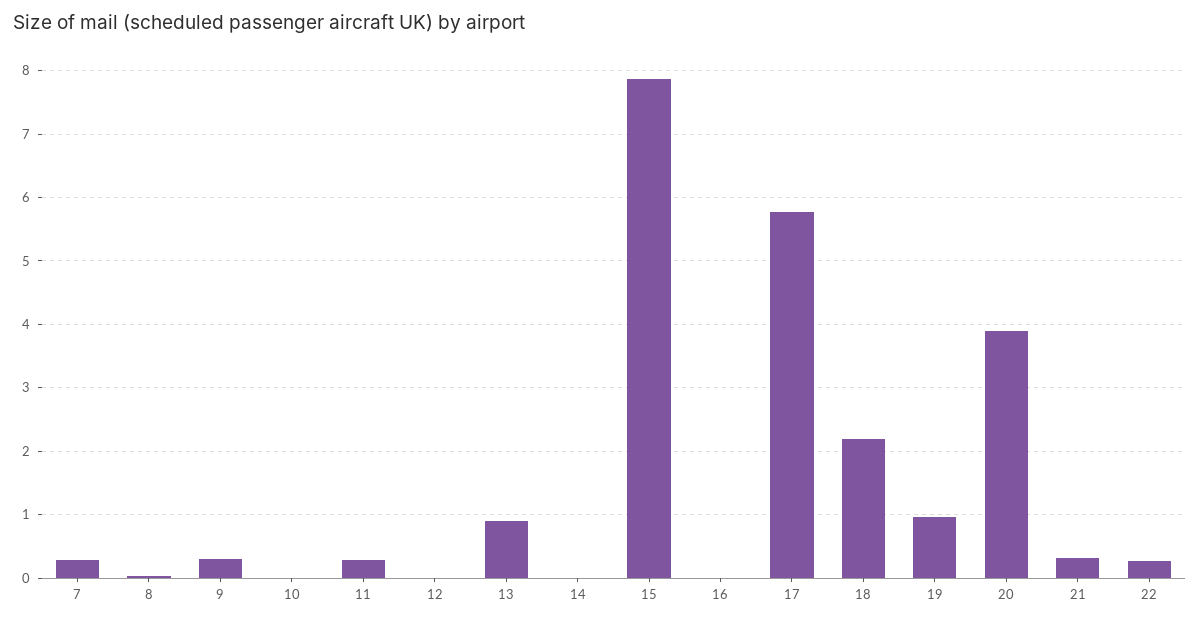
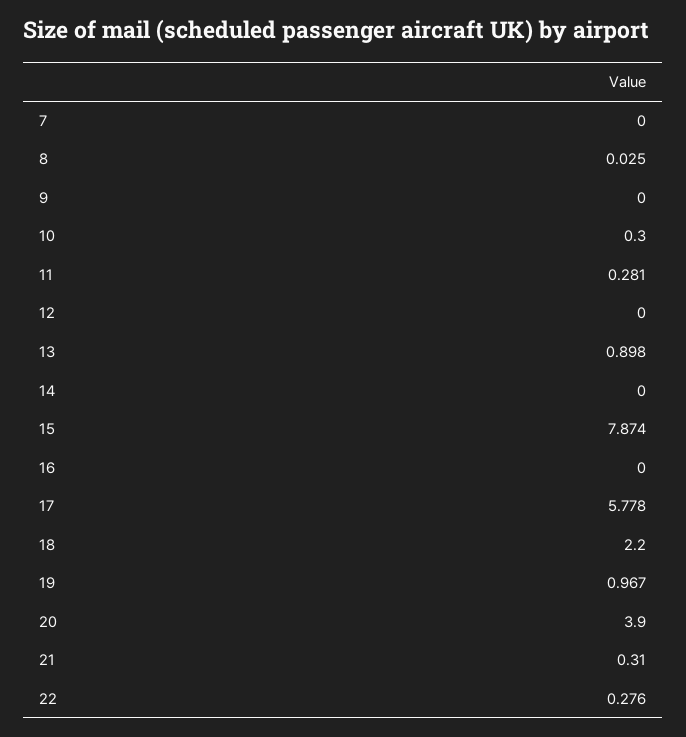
7: 0.3 -> 0
9: 0.3 -> 0
10: 0 -> 0.3

